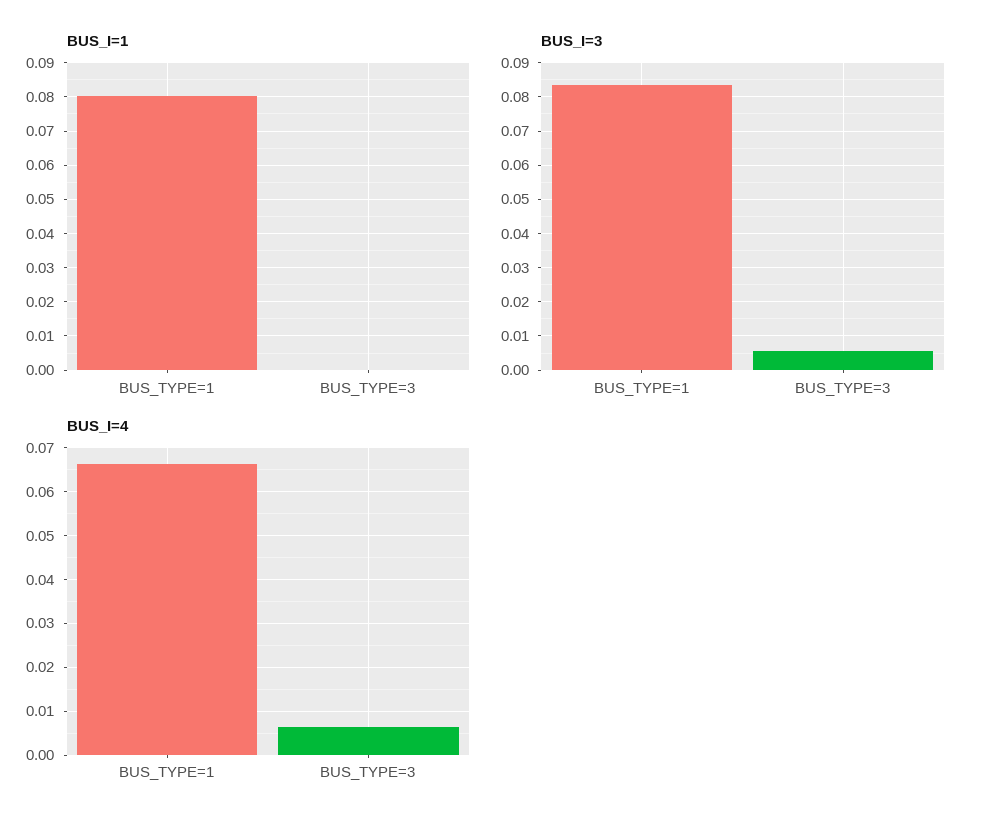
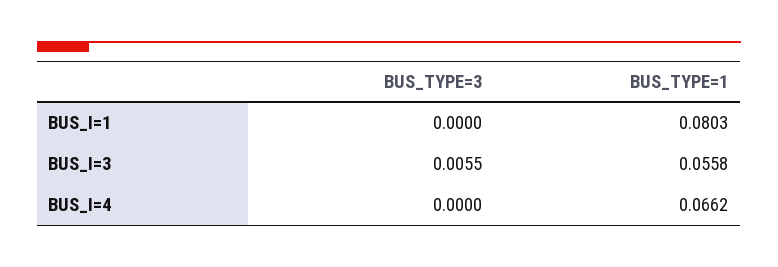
BUS_I=3, BUS_TYPE=1: 0.084 -> 0.0558
BUS_I=4, BUS_TYPE=3: 0.006 -> 0

